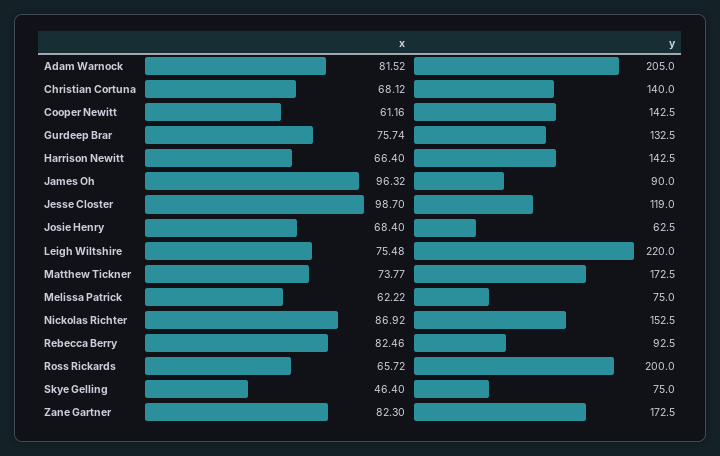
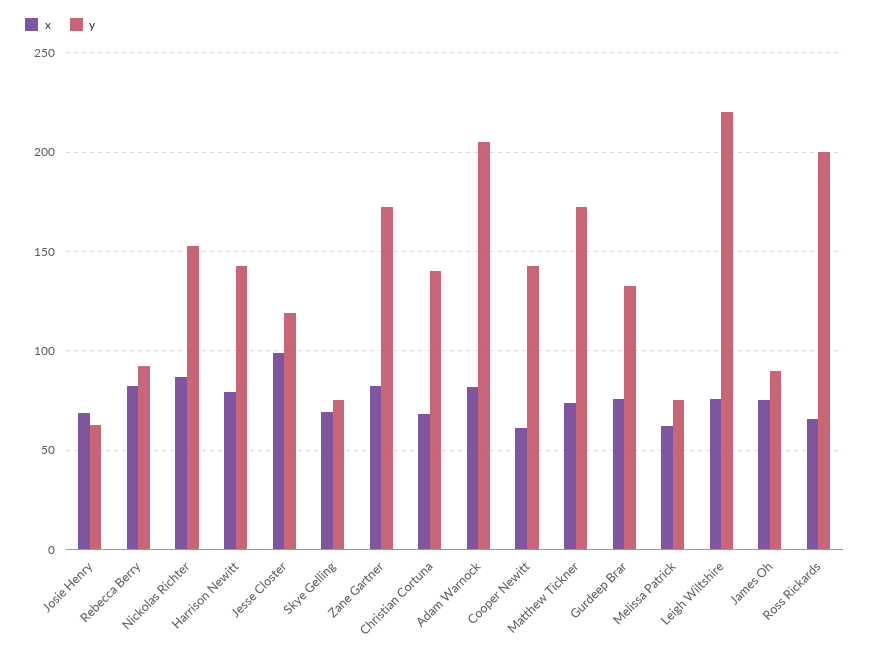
x, Harrison Newitt: 66.4 -> 80
x, James Oh: 96.32 -> 75
x, Skye Gelling: 46.4 -> 70

